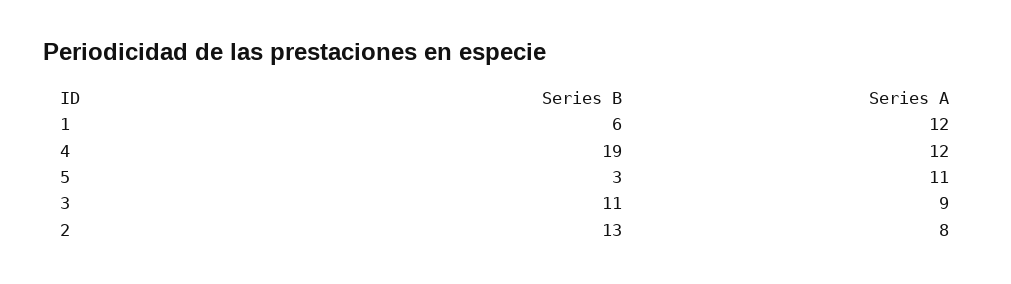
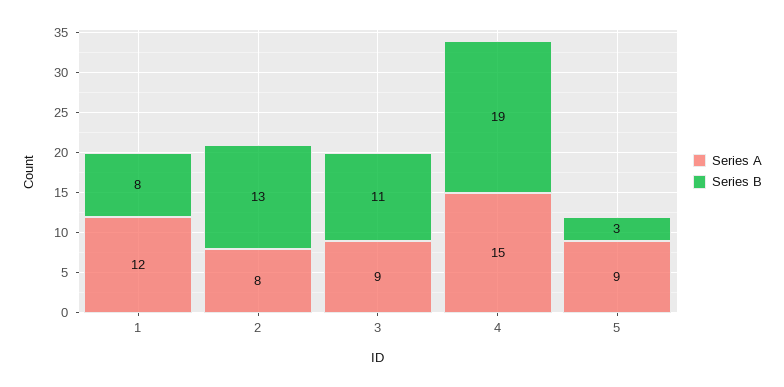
Series B, 1: 6 -> 8
Series A, 4: 12 -> 15
Series A, 5: 11 -> 9

